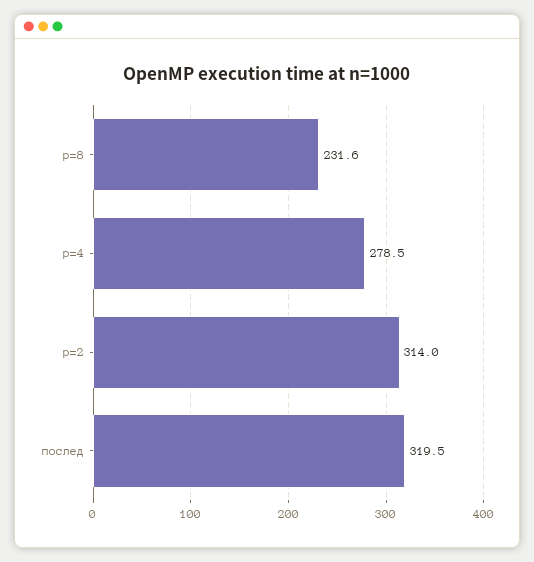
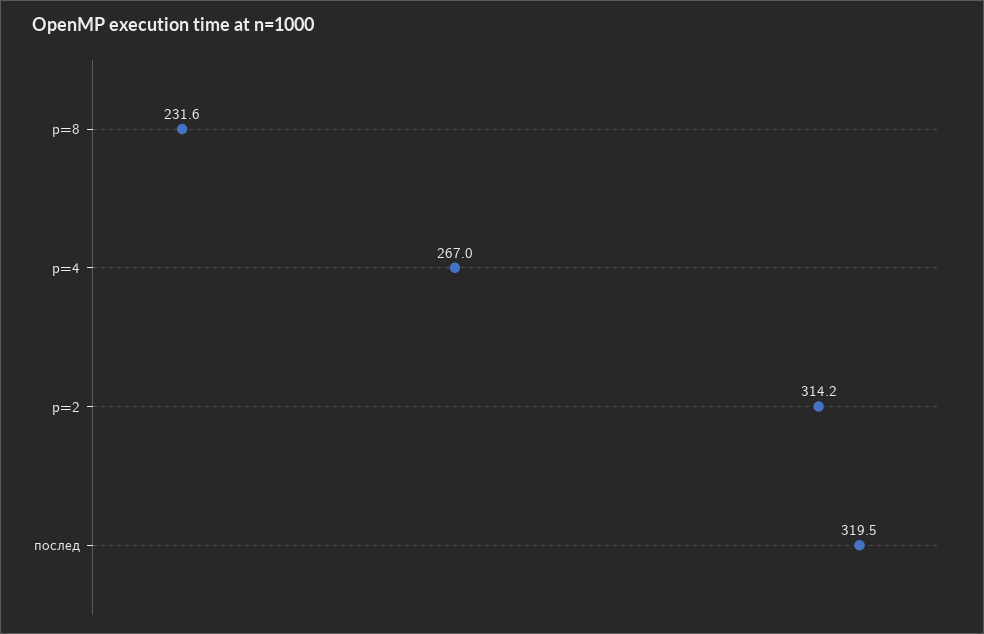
p=4: 278.5 -> 267
p=2: 314 -> 314.2

